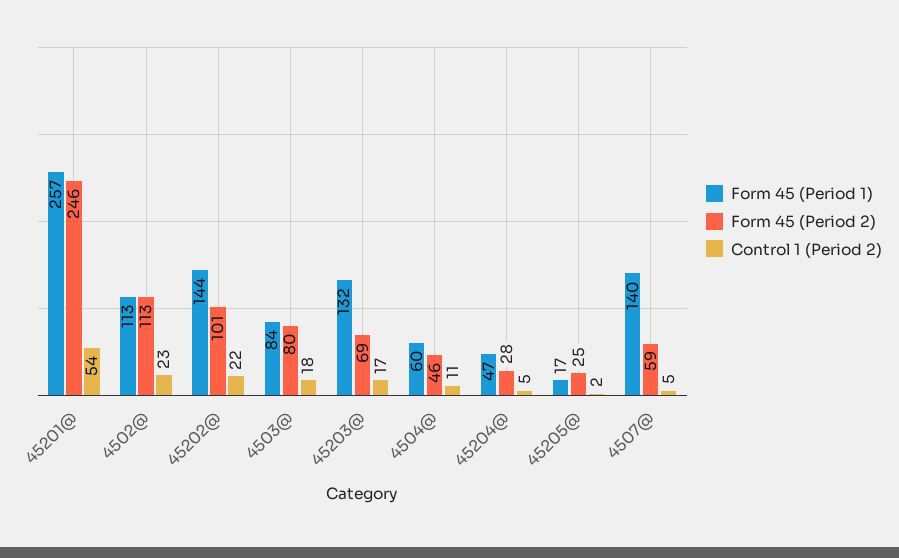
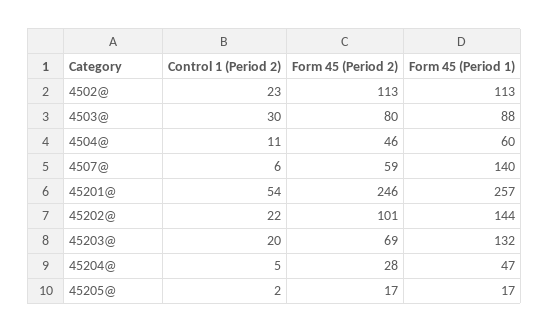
Form 45 (Period 1), 4503@: 84 -> 88
Control 1 (Period 2), 4503@: 18 -> 30
Control 1 (Period 2), 45203@: 17 -> 20
Form 45 (Period 2), 45205@: 25 -> 17
Control 1 (Period 2), 4507@: 5 -> 6

